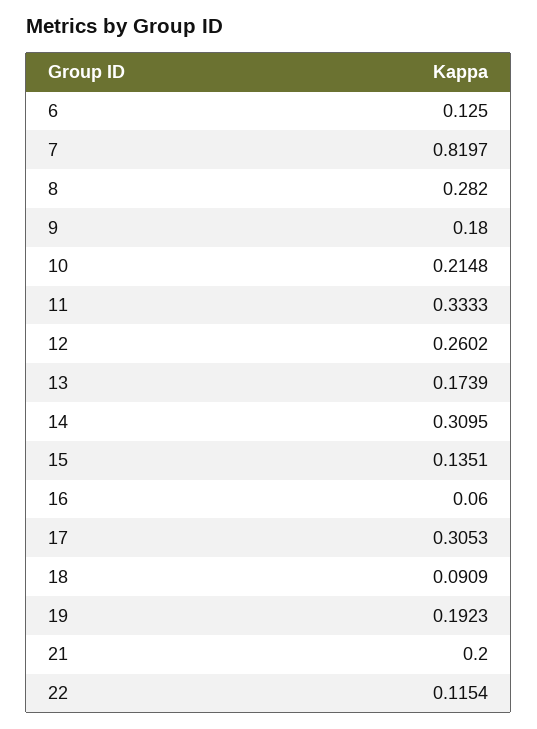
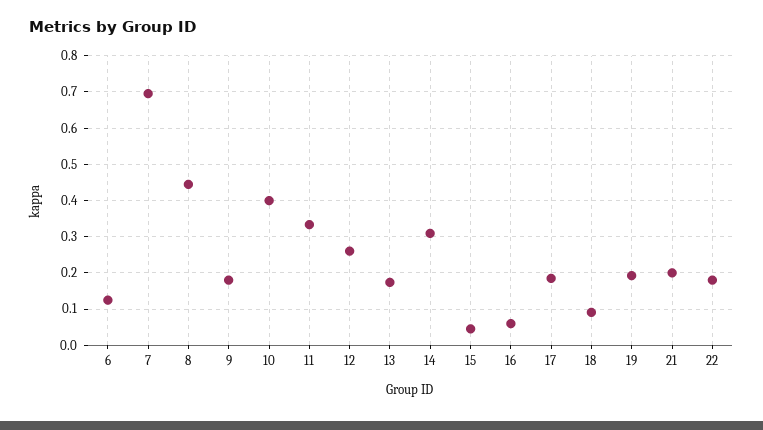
7: 0.8197 -> 0.7
8: 0.282 -> 0.44
10: 0.2148 -> 0.4
15: 0.1351 -> 0.04
17: 0.3053 -> 0.18
22: 0.1154 -> 0.18

